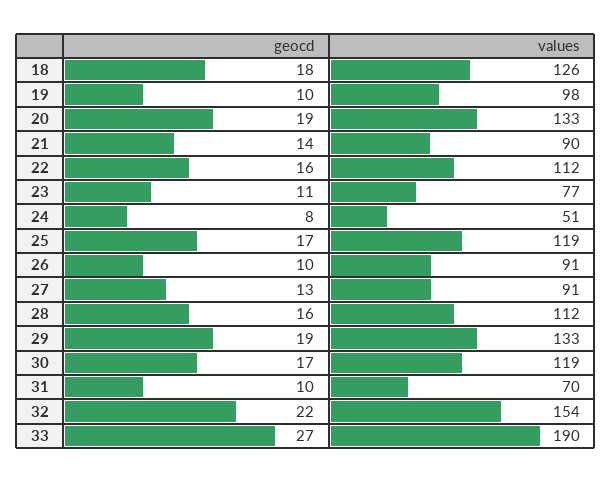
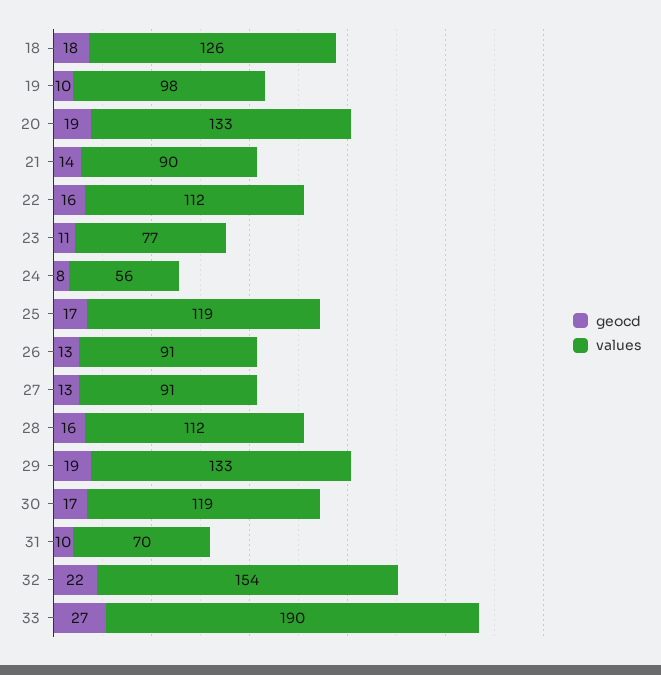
values, 24: 51 -> 56
geocd, 26: 10 -> 13

